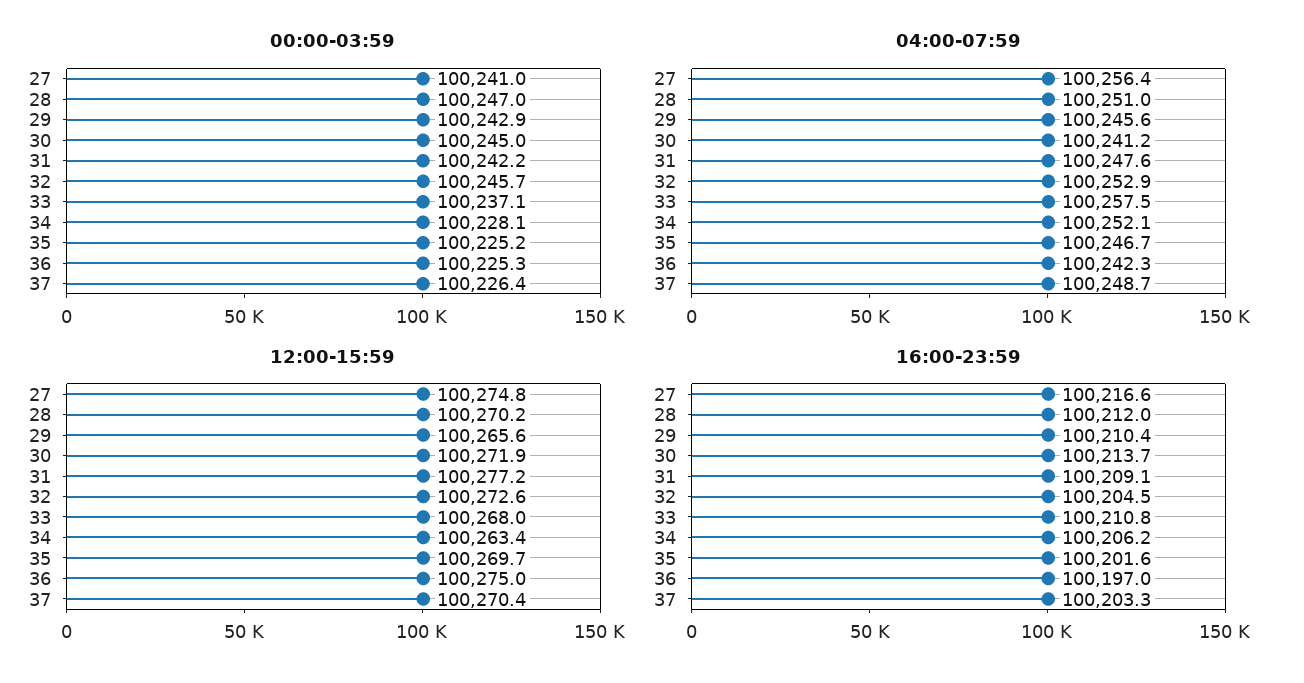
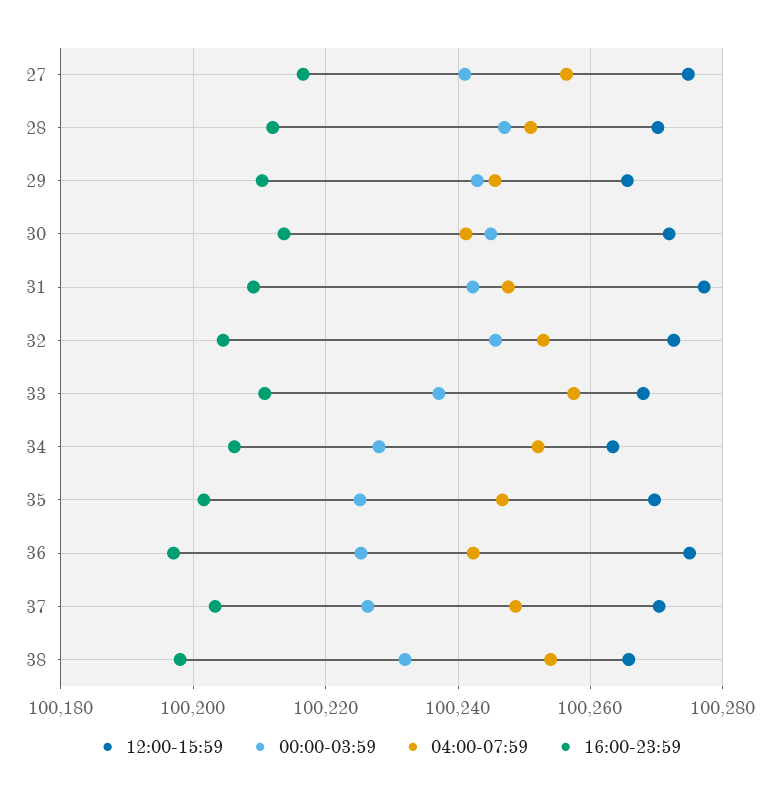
12:00-15:59, 38: none -> 100266
00:00-03:59, 38: none -> 100232
04:00-07:59, 38: none -> 100254
16:00-23:59, 38: none -> 100198

